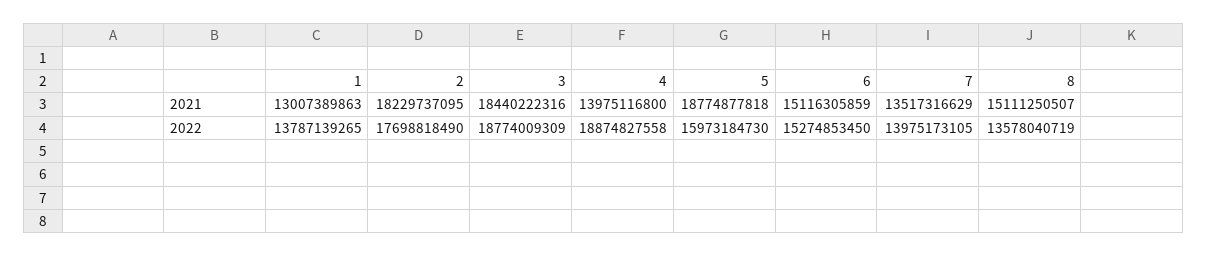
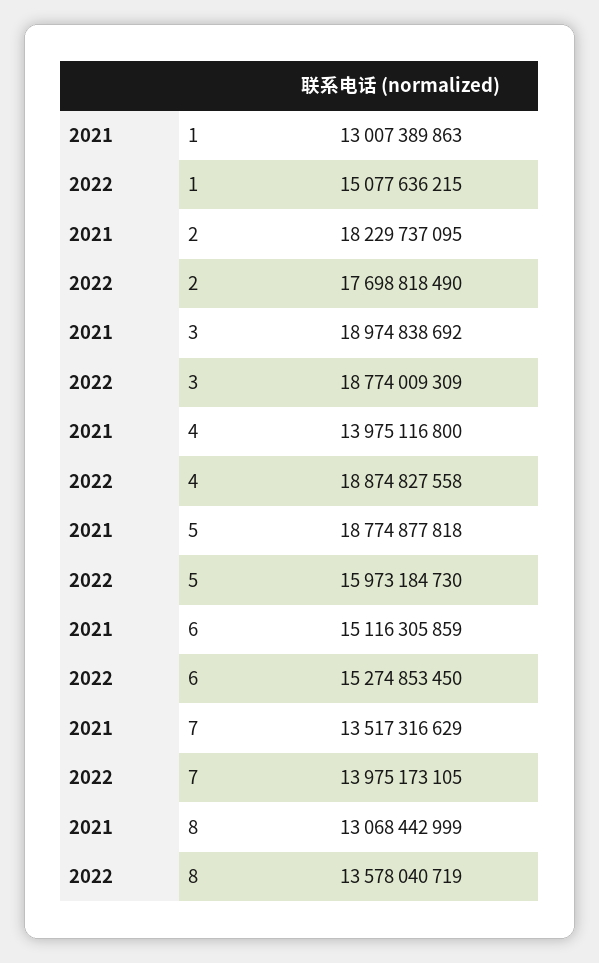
3, 2021: 18440222316 -> 18974838692
8, 2021: 15111250507 -> 13068442999
1, 2022: 13787139265 -> 15077636215

